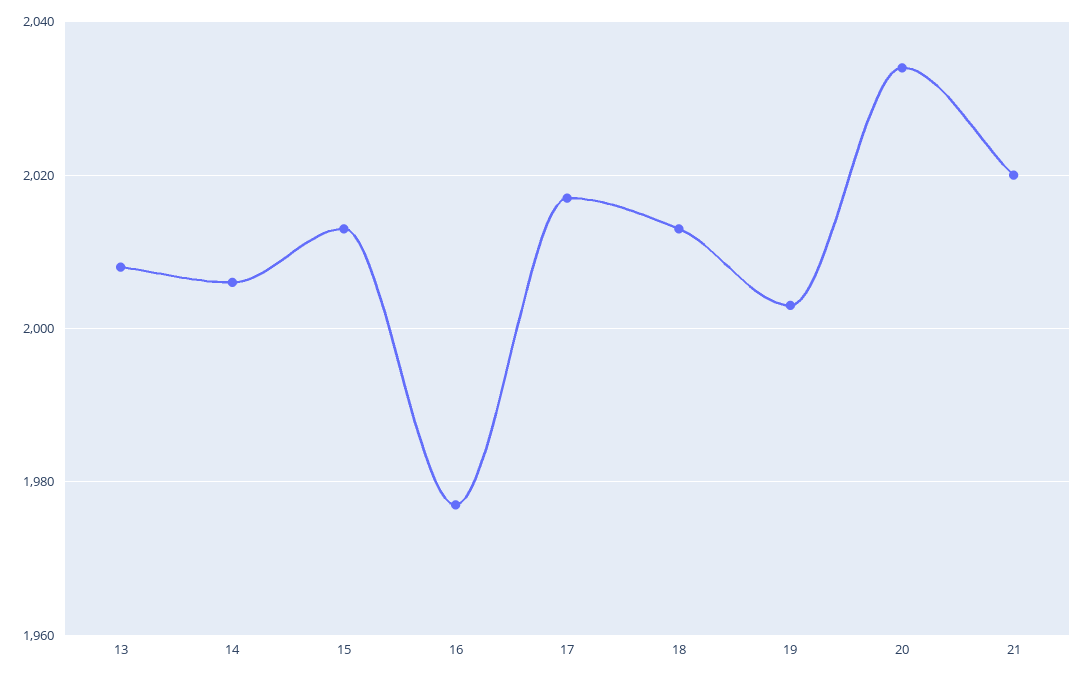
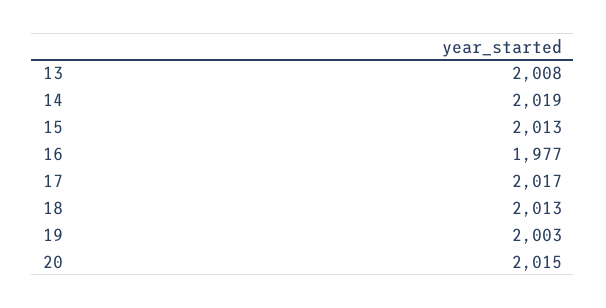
14: 2005 -> 2019
20: 2035 -> 2015
21: 2020 -> none

